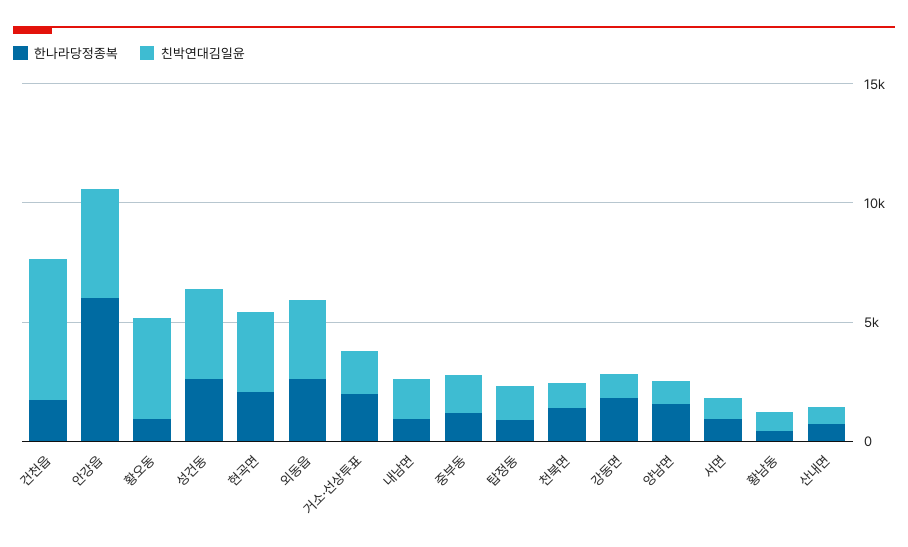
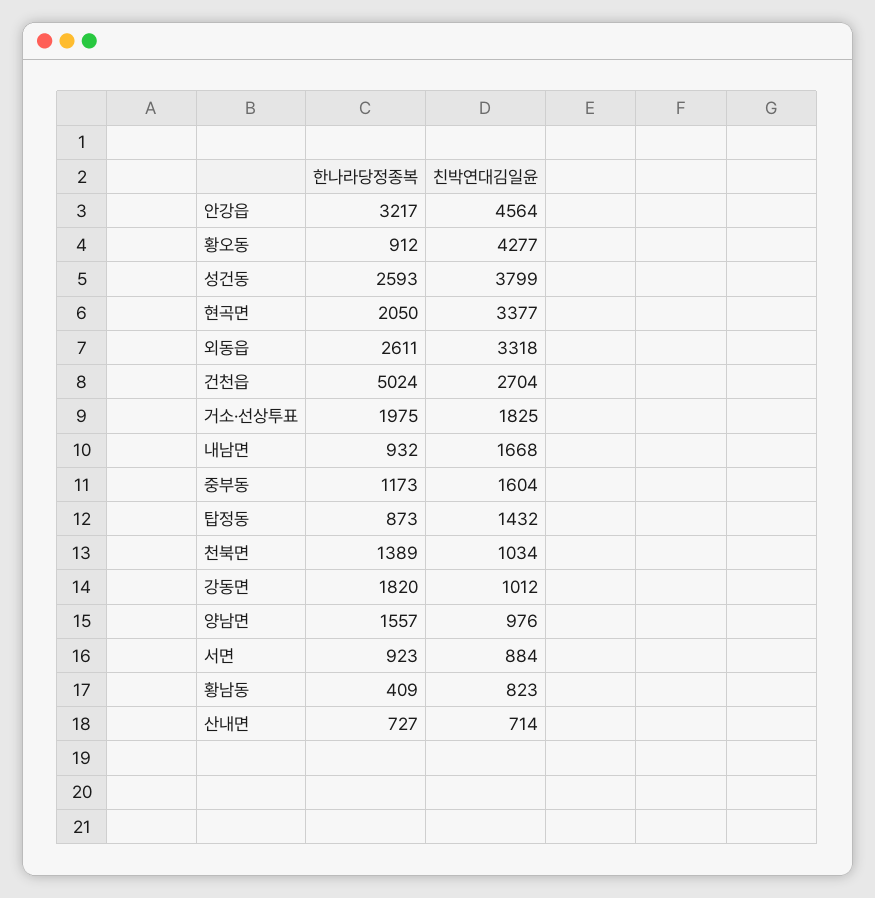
한나라당정종복, 건천읍: 2000 -> 5024
친박연대김일윤, 건천읍: 6000 -> 2704
한나라당정종복, 안강읍: 6000 -> 3217

